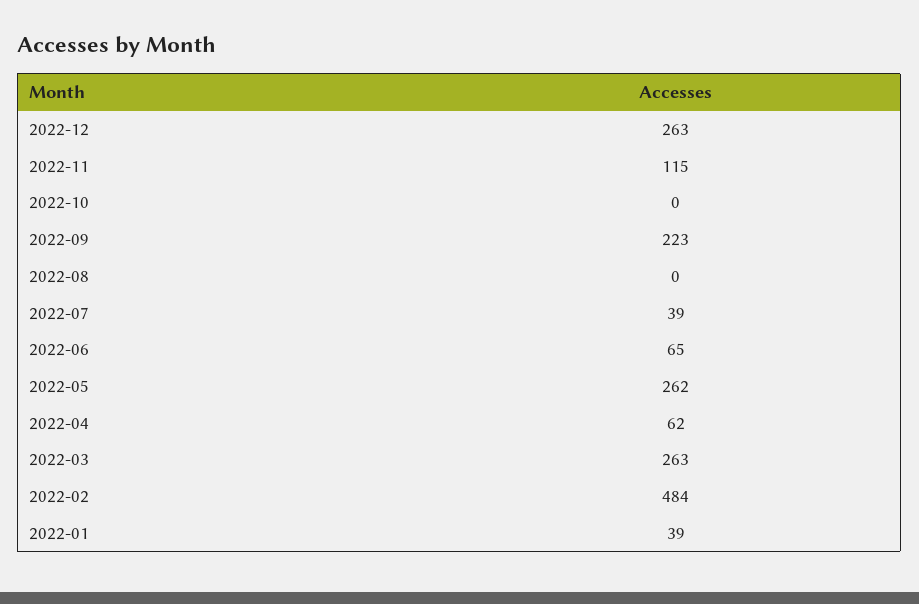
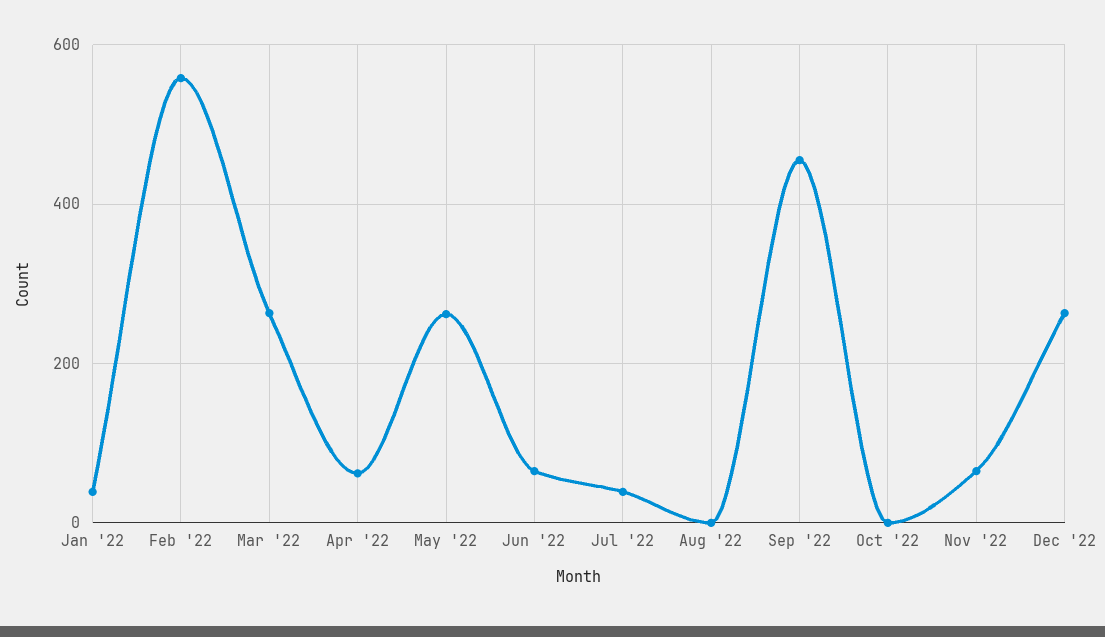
2022-11: 115 -> 60
2022-09: 223 -> 460
2022-02: 484 -> 560

